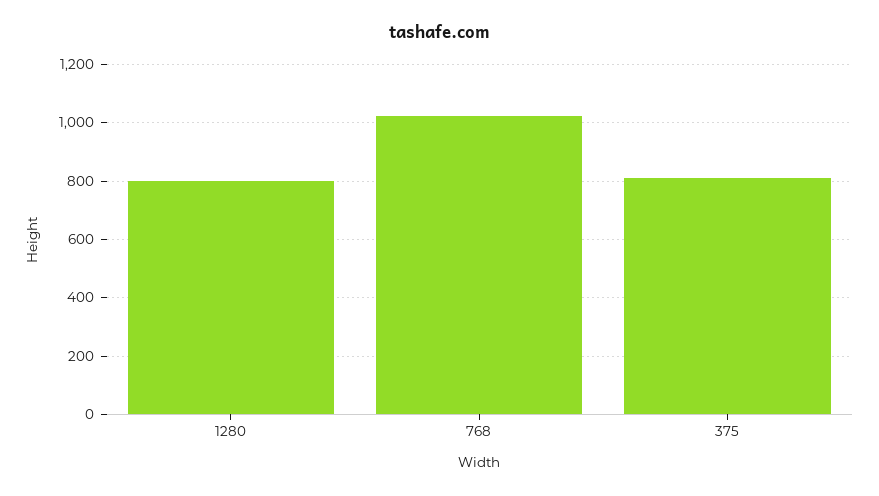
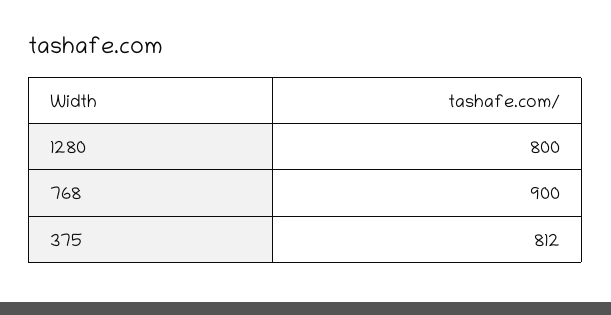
768: 1025 -> 900

